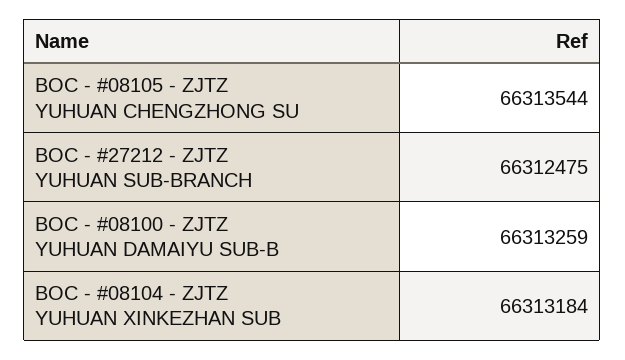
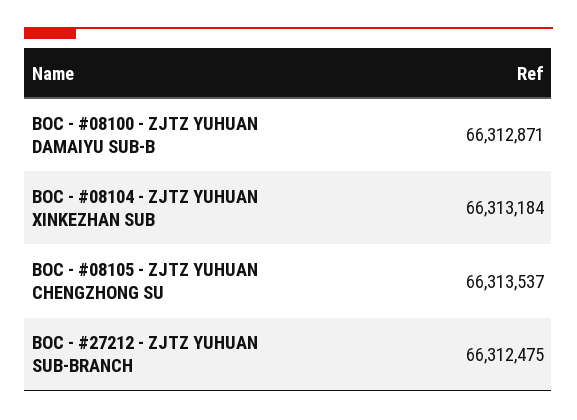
BOC - #08105 - ZJTZ YUHUAN CHENGZHONG SU: 66313544 -> 66313537
BOC - #08100 - ZJTZ YUHUAN DAMAIYU SUB-B: 66313259 -> 66312871

